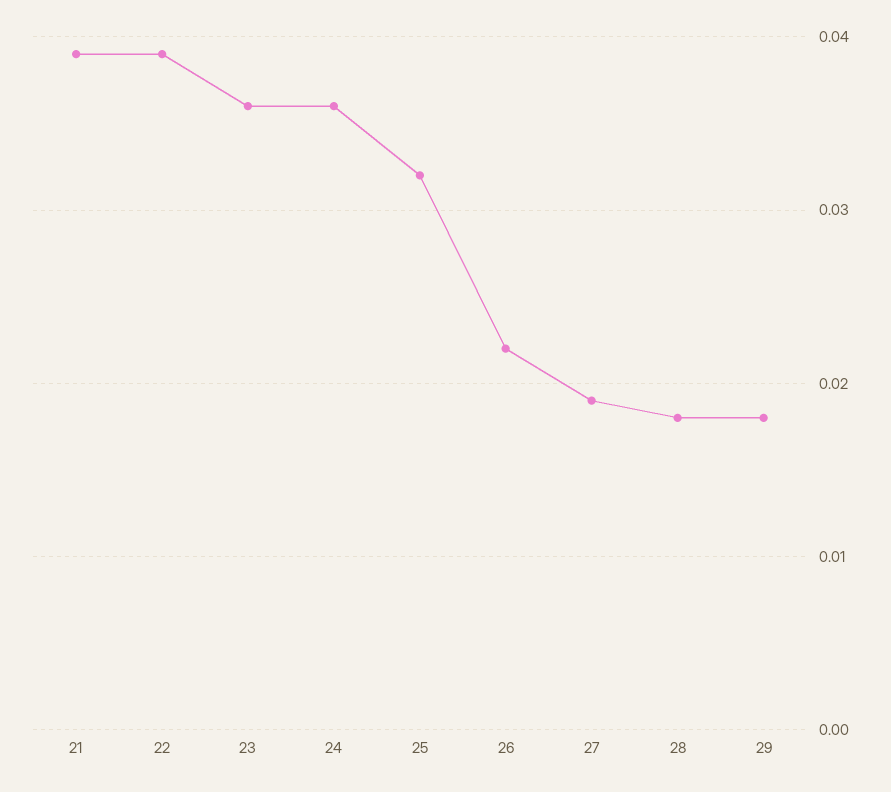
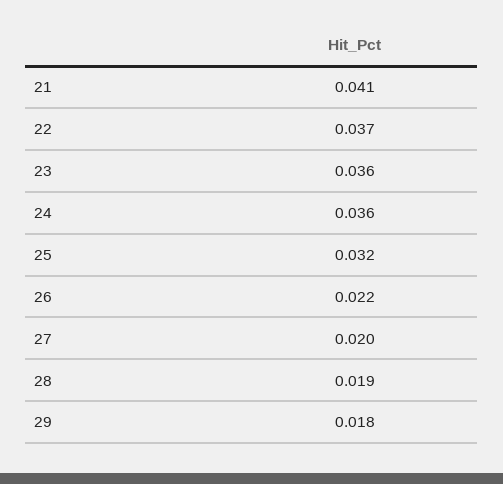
21: 0.039 -> 0.041
22: 0.039 -> 0.037
27: 0.019 -> 0.02
28: 0.018 -> 0.019

